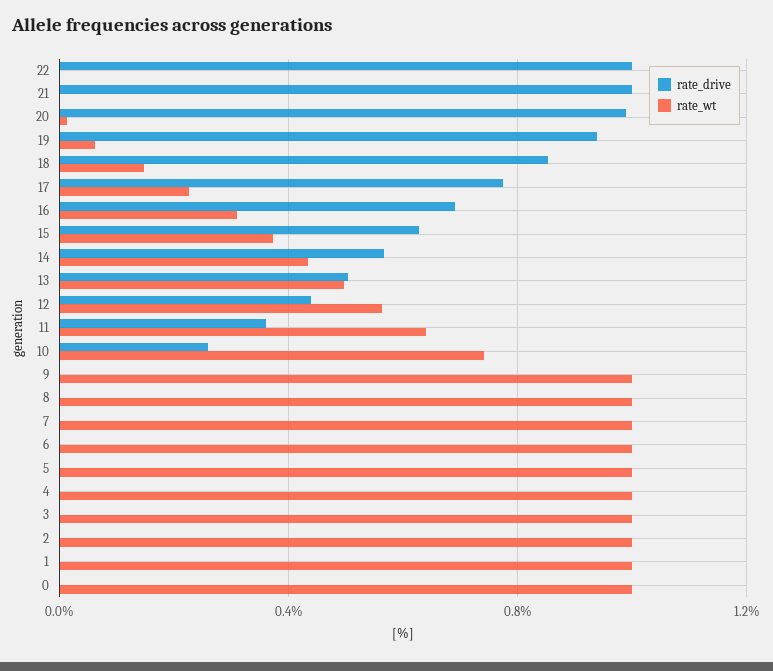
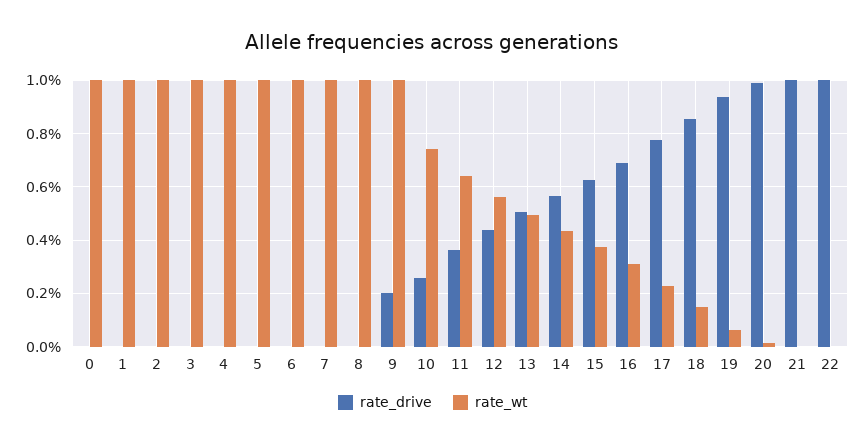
rate_drive, 9: 0 -> 0.2

